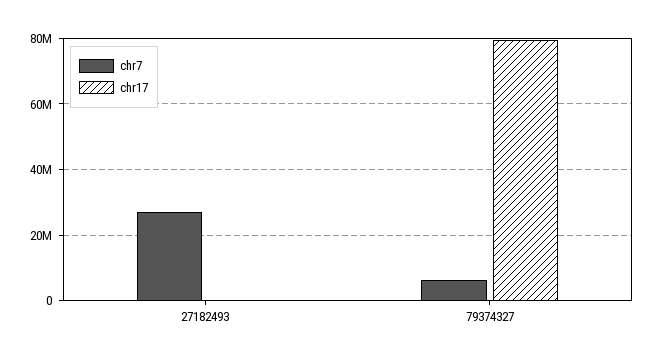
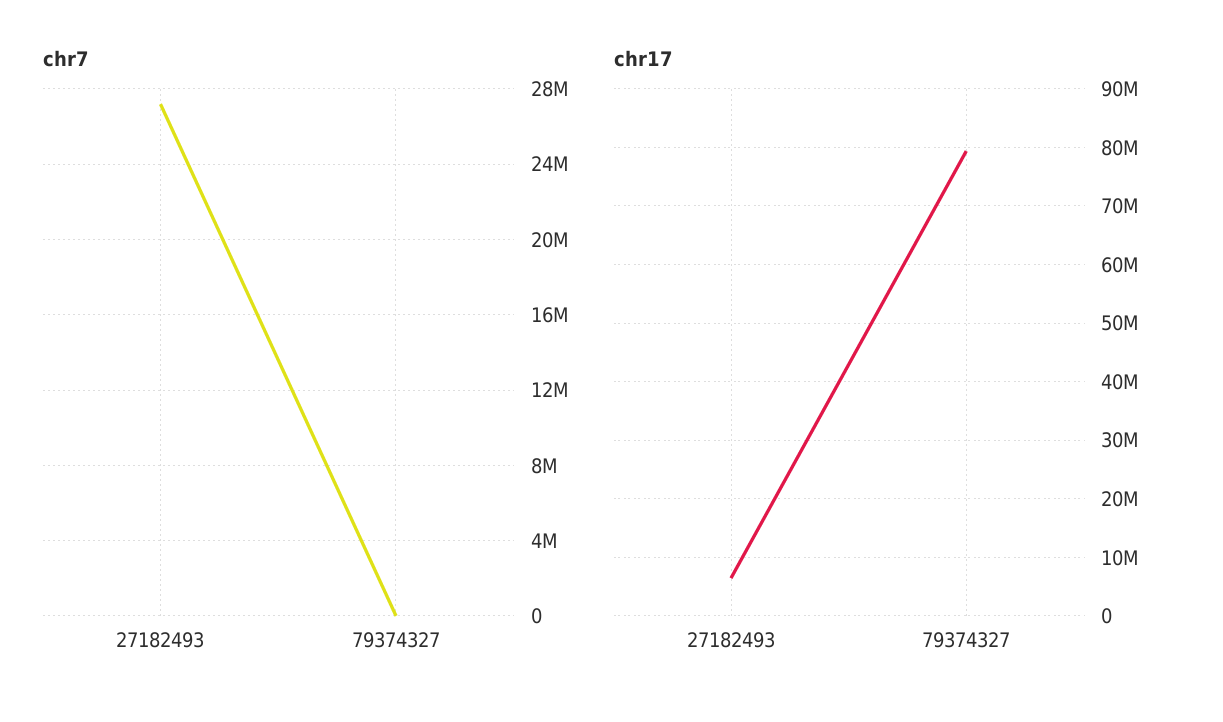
chr17, 27182493: 0 -> 6000000
chr7, 79374327: 6000000 -> 0

